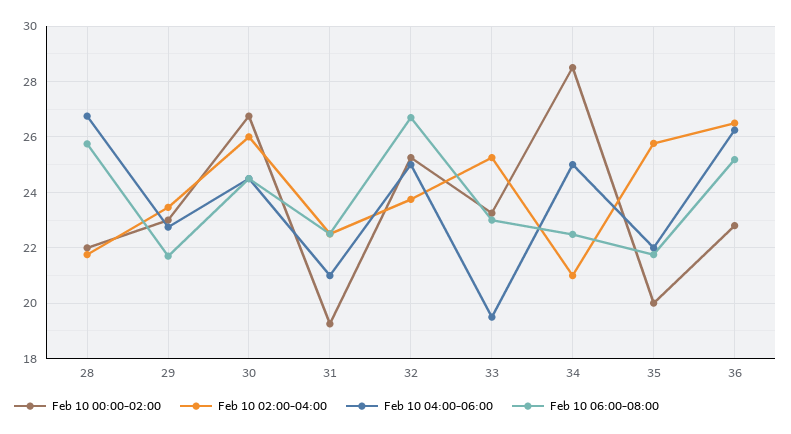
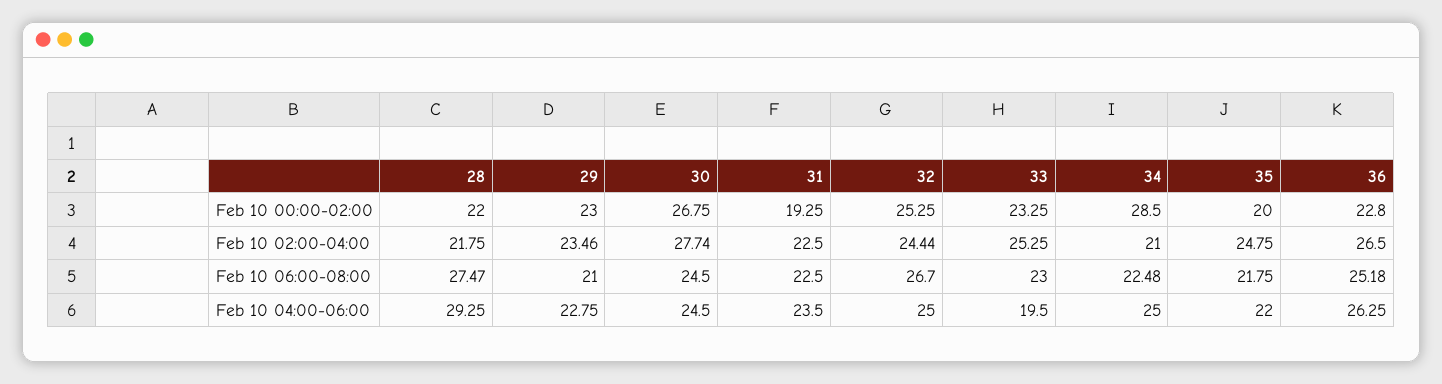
Feb 10 04:00-06:00, 28: 26.75 -> 29.25
Feb 10 06:00-08:00, 28: 25.75 -> 27.47
Feb 10 06:00-08:00, 29: 21.75 -> 21
Feb 10 02:00-04:00, 30: 26 -> 27.74
Feb 10 04:00-06:00, 31: 21 -> 23.5
Feb 10 02:00-04:00, 32: 23.75 -> 24.44
Feb 10 02:00-04:00, 35: 25.75 -> 24.75

